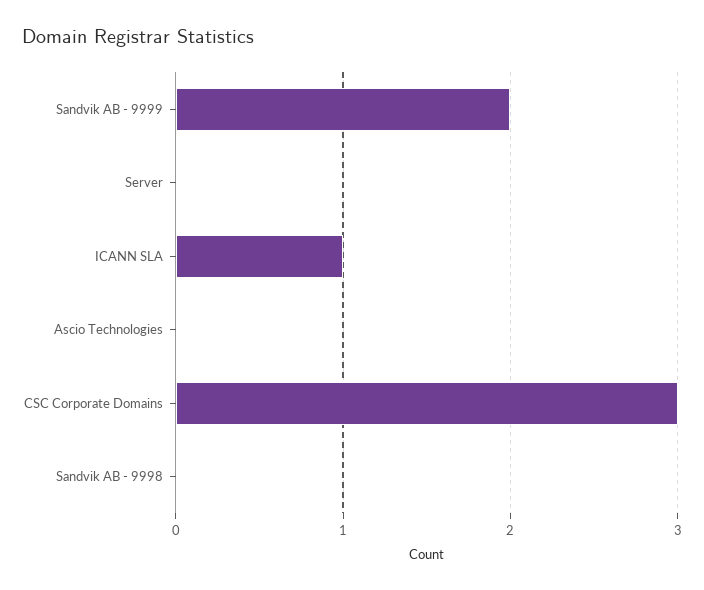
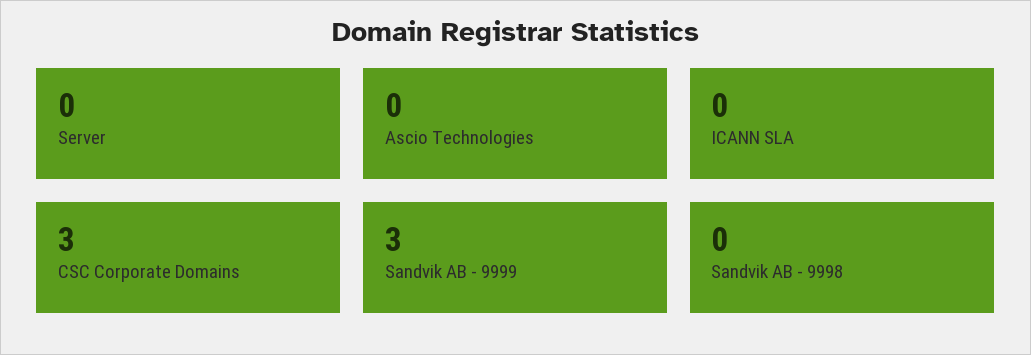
Sandvik AB - 9999: 2 -> 3
ICANN SLA: 1 -> 0

